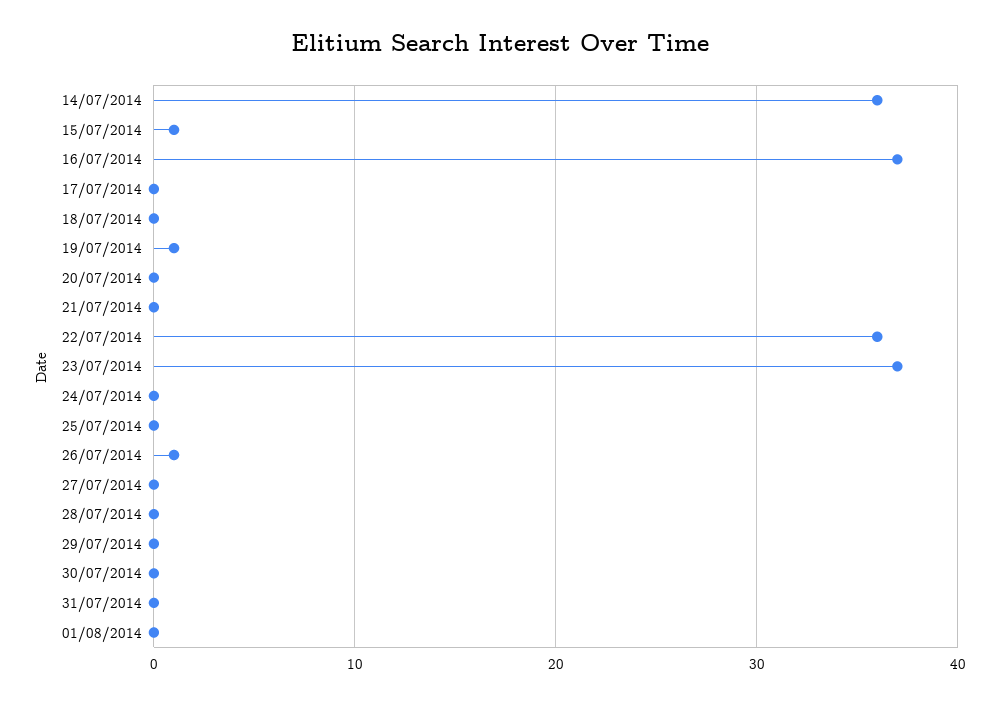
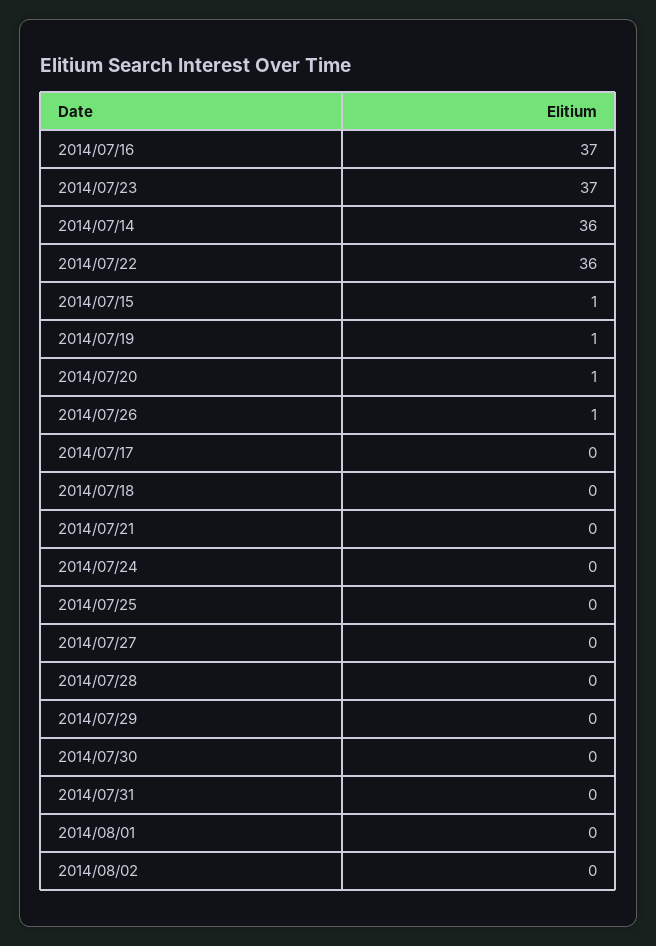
20/07/2014: 0 -> 1
2014/08/02: none -> 0

